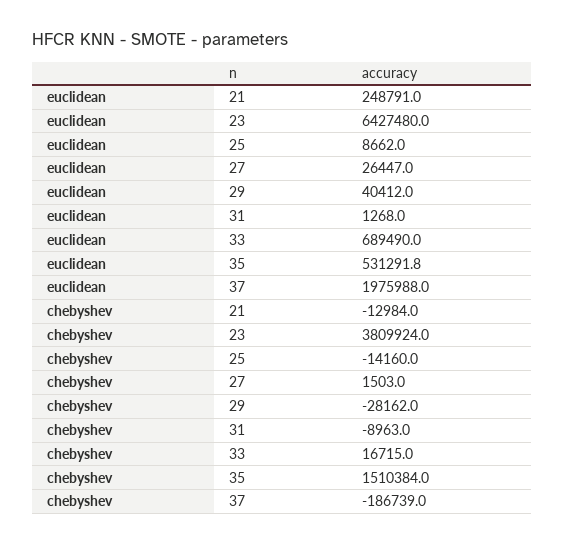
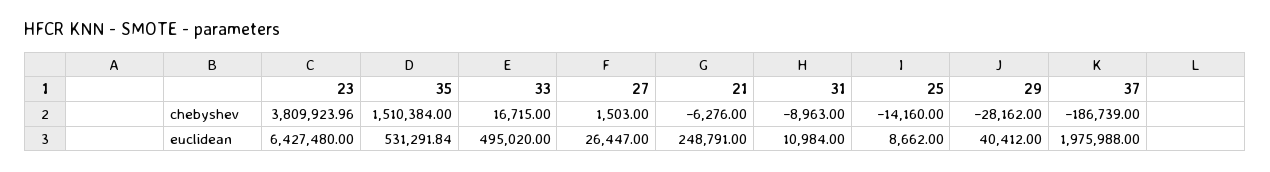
euclidean, 31: 1268 -> 10984
euclidean, 33: 689490 -> 495020
chebyshev, 21: -12984 -> -6276

